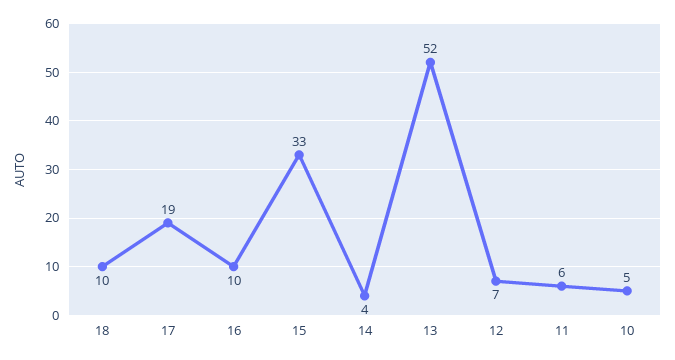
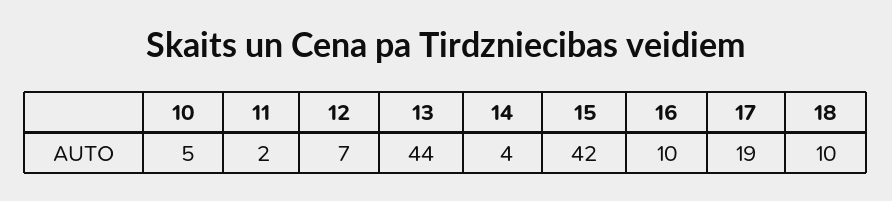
15: 33 -> 42
13: 52 -> 44
11: 6 -> 2

